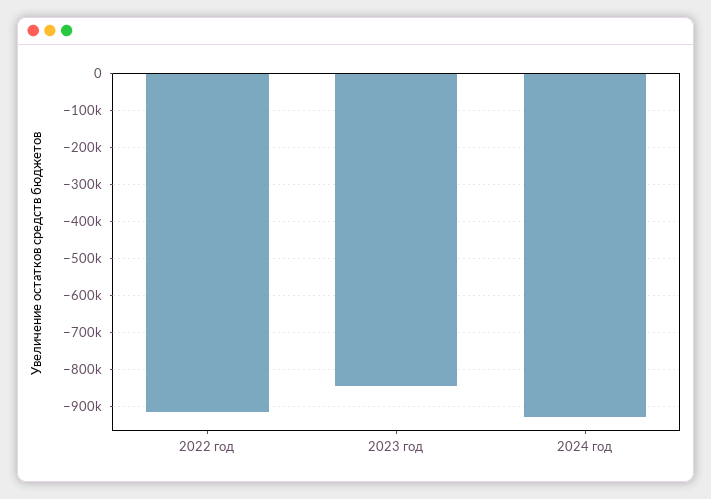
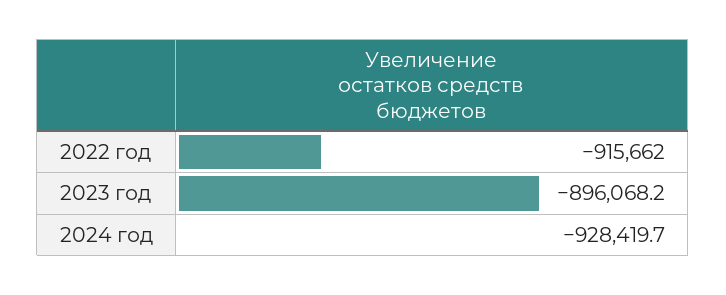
2023 год: -840000 -> -896068.2

